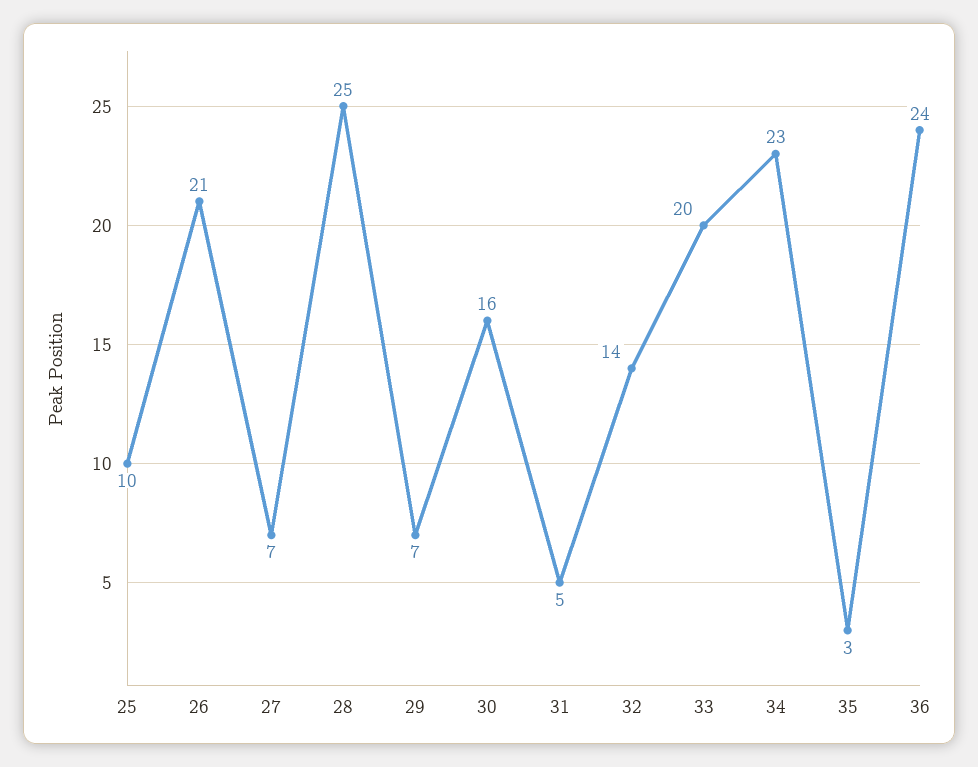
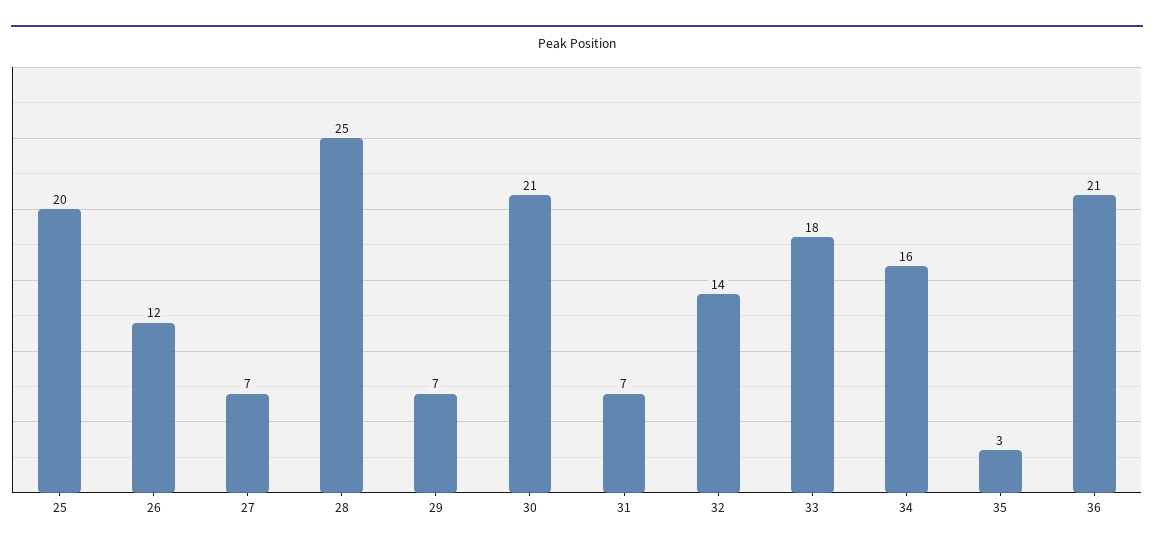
25: 10 -> 20
26: 21 -> 12
30: 16 -> 21
31: 5 -> 7
33: 20 -> 18
34: 23 -> 16
36: 24 -> 21

